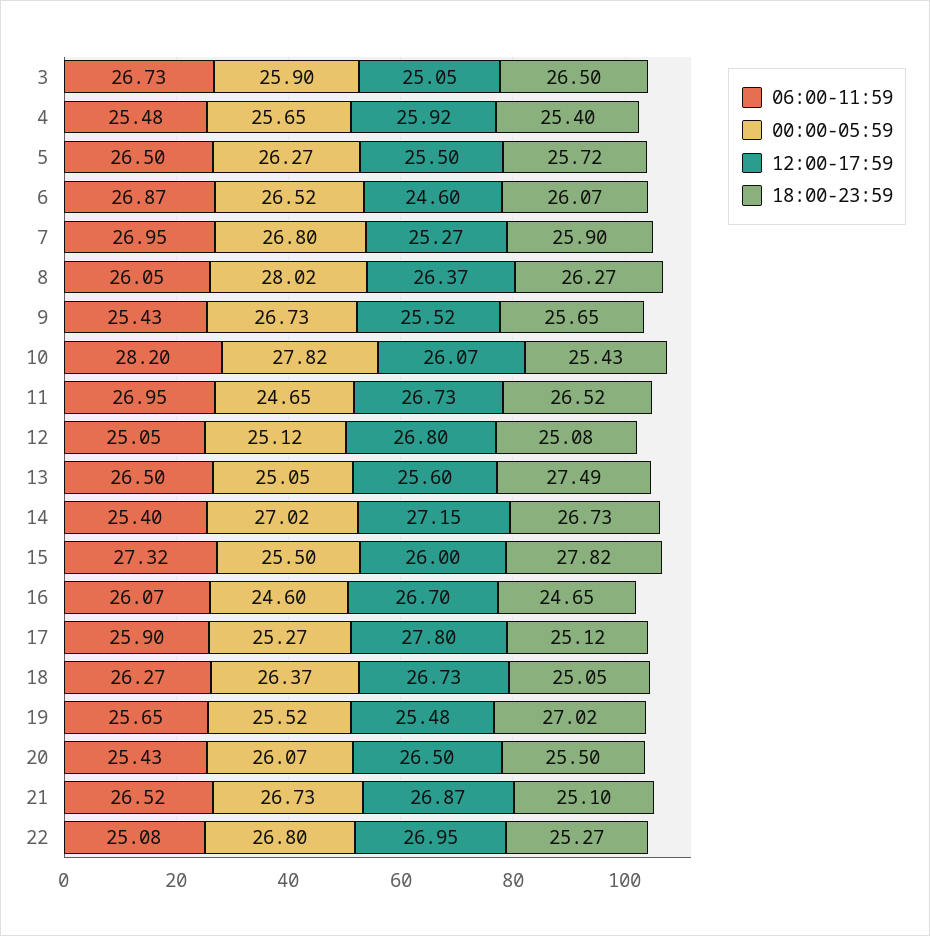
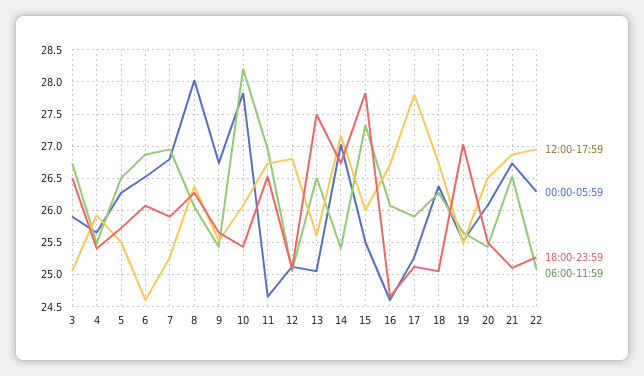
00:00-05:59, 22: 26.8 -> 26.3

